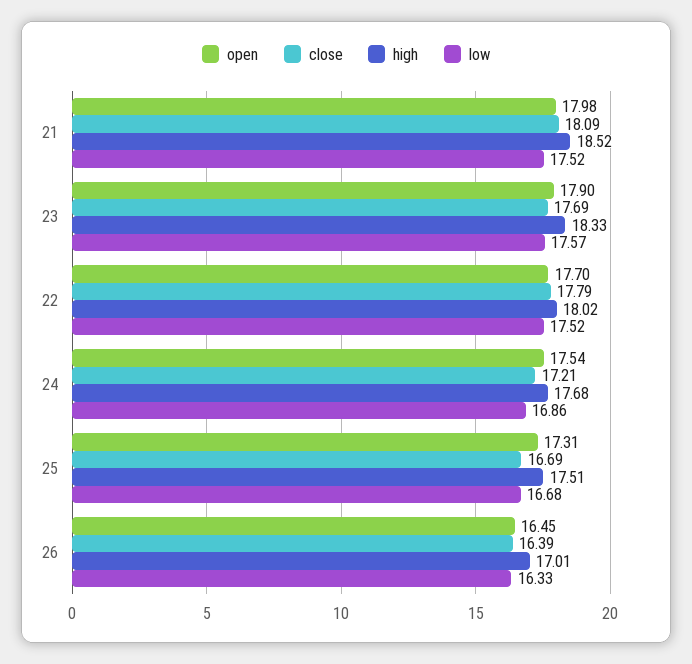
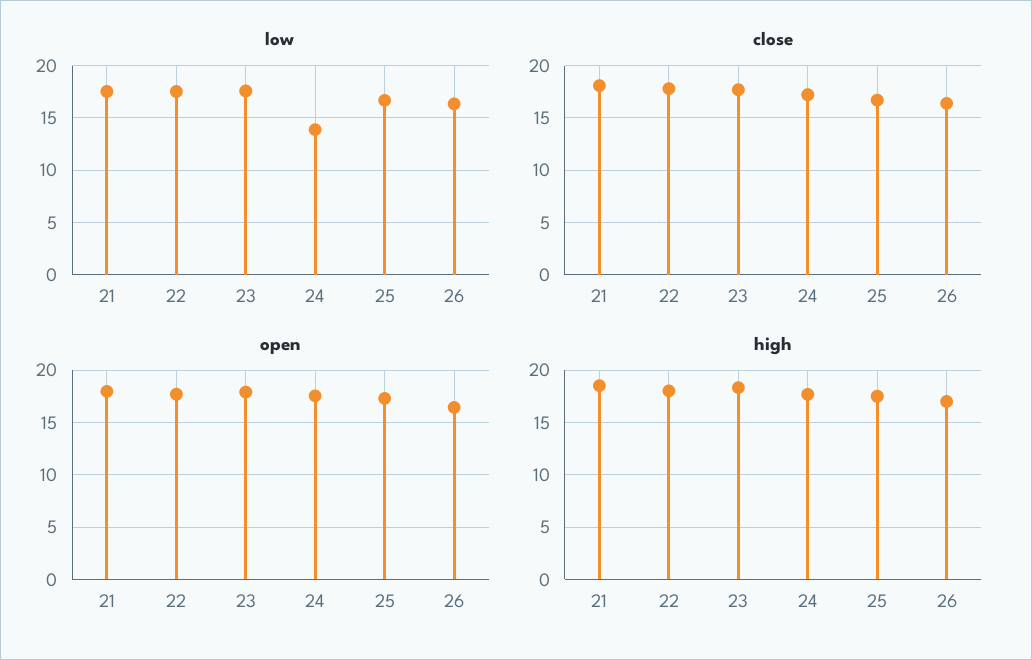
low, 24: 16.86 -> 14

